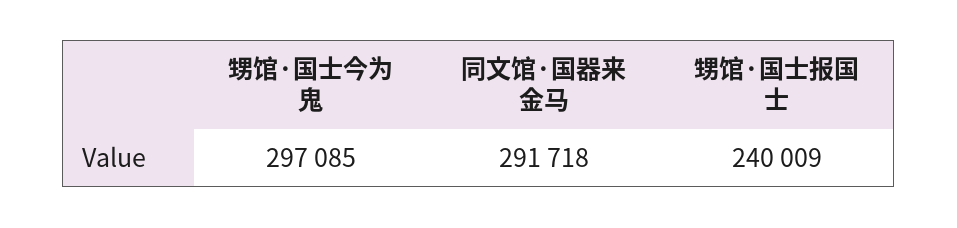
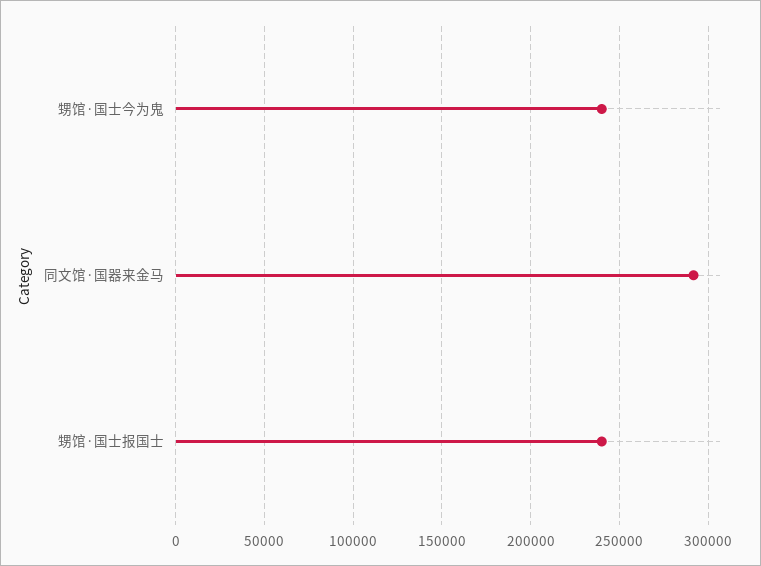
甥馆·国士今为鬼: 297085 -> 240000

